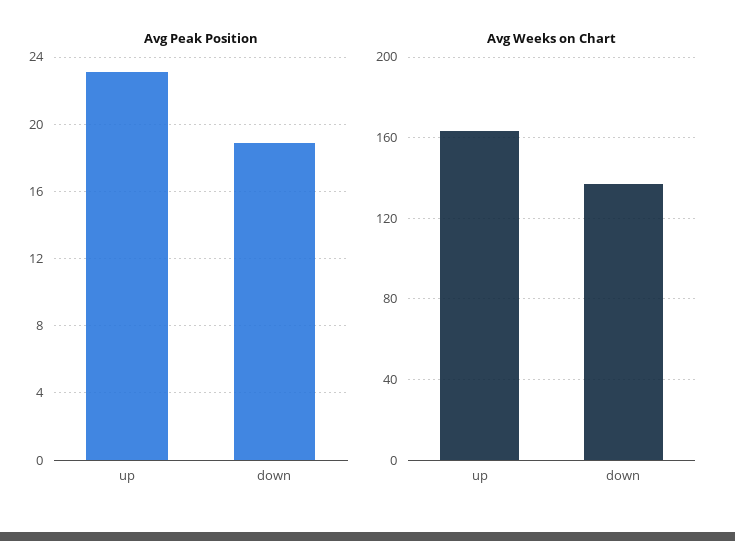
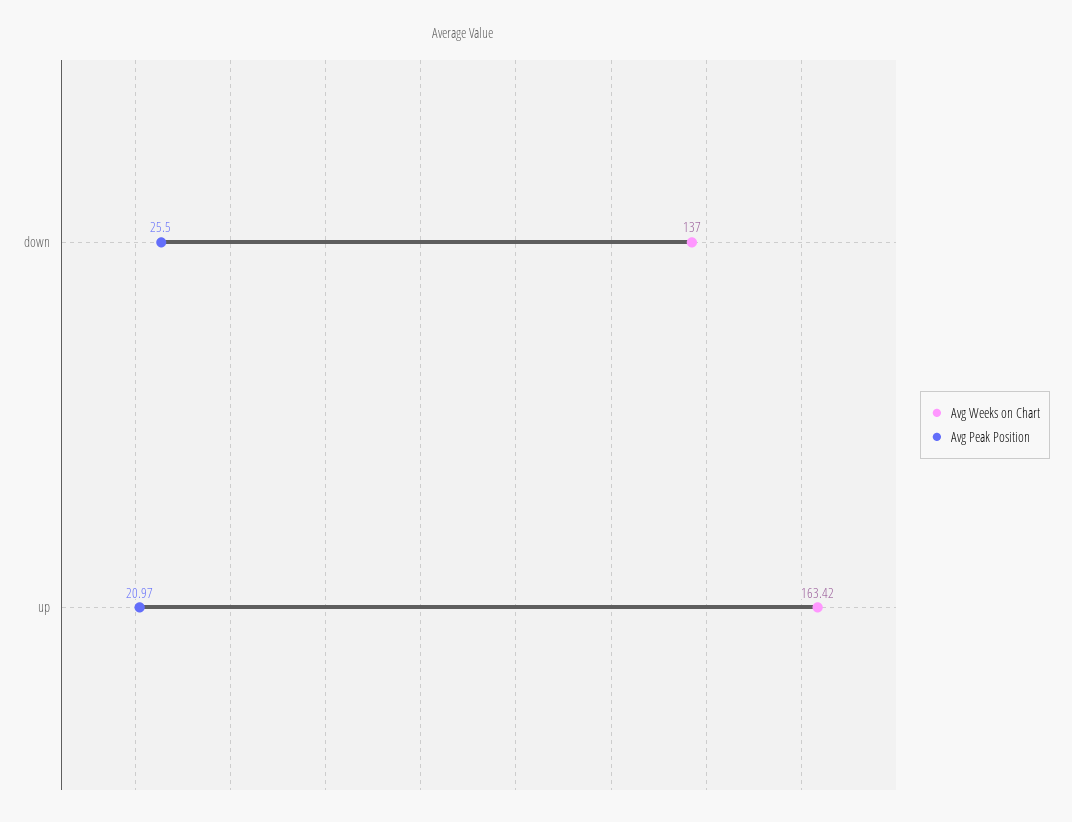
Avg Peak Position, up: 23 -> 20.97
Avg Peak Position, down: 19 -> 25.5

